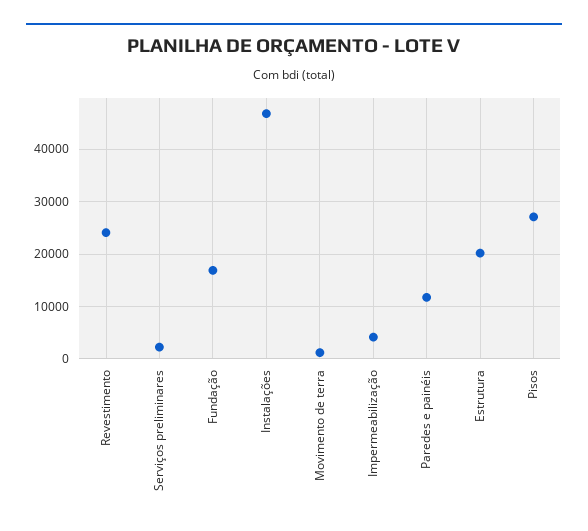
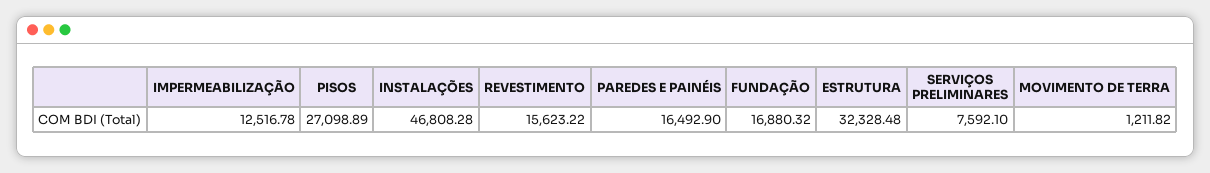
Revestimento: 24000 -> 15623.22
Serviços preliminares: 2000 -> 7592.1
Impermeabilização: 4000 -> 12516.78
Paredes e painéis: 12000 -> 16492.9
Estrutura: 20000 -> 32328.48

